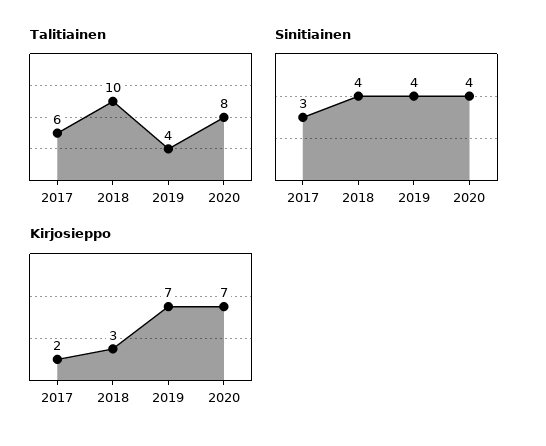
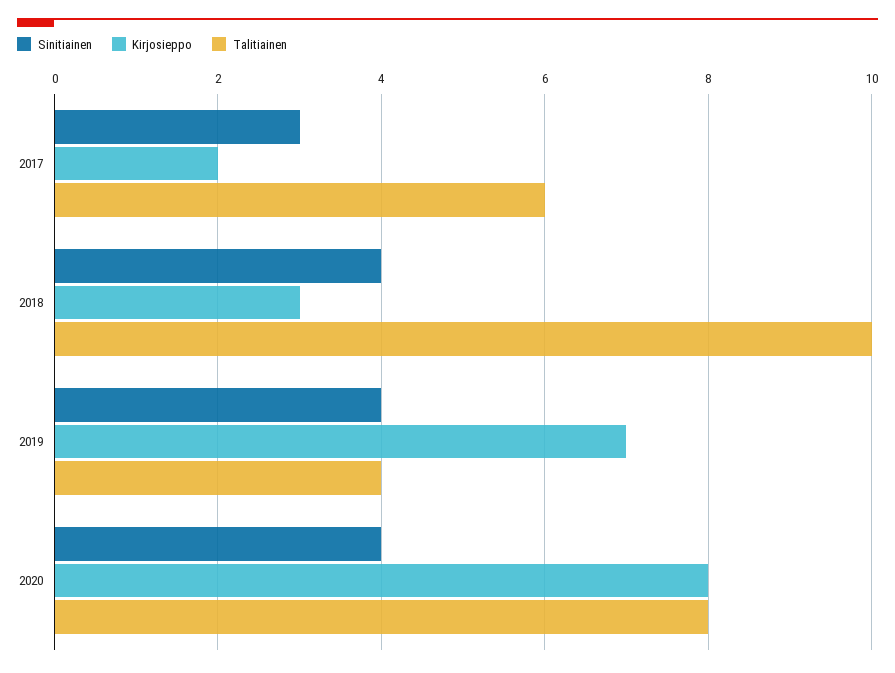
Kirjosieppo, 2020: 7 -> 8

